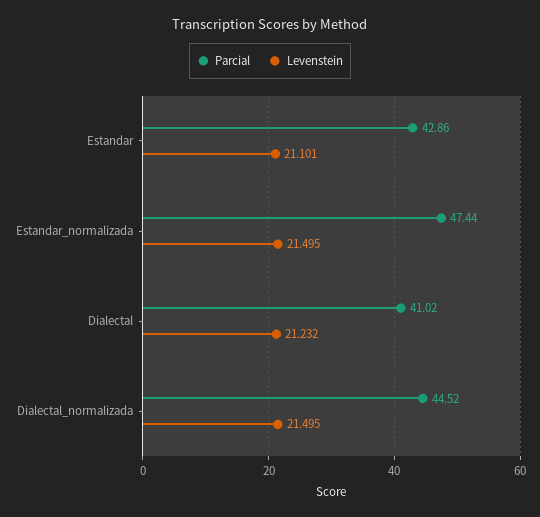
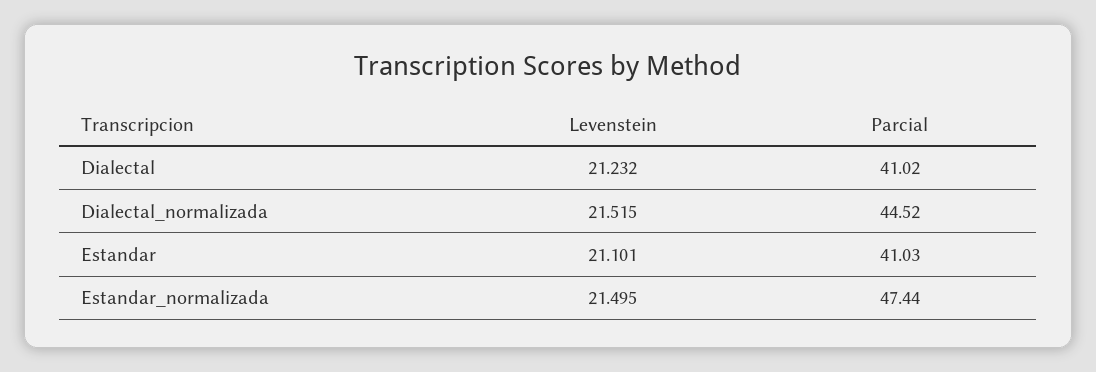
Parcial, Estandar: 42.86 -> 41.03
Levenstein, Dialectal_normalizada: 21.495 -> 21.515

